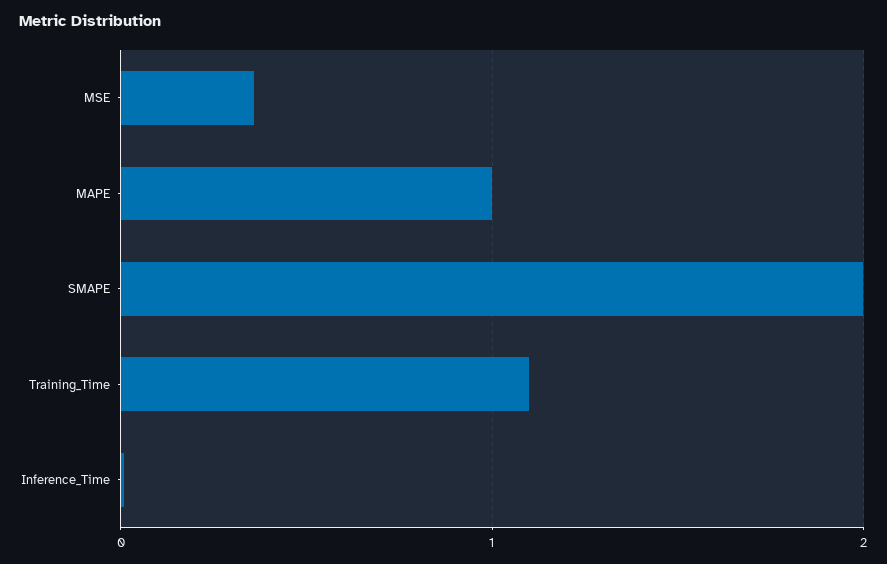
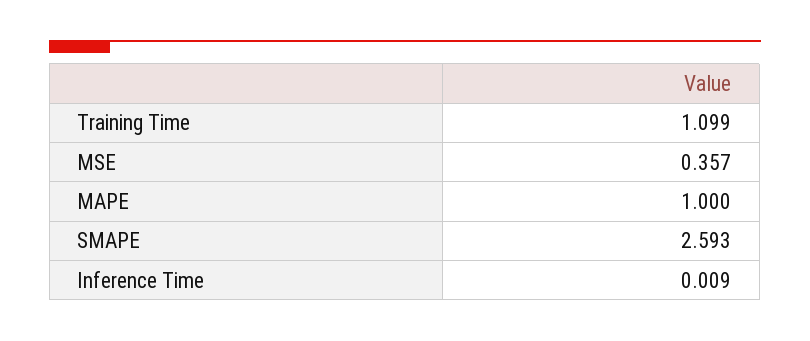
SMAPE: 2 -> 2.593

